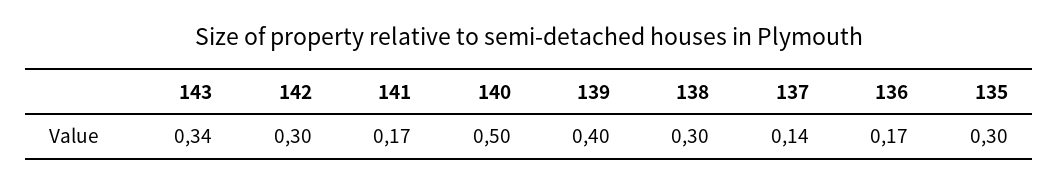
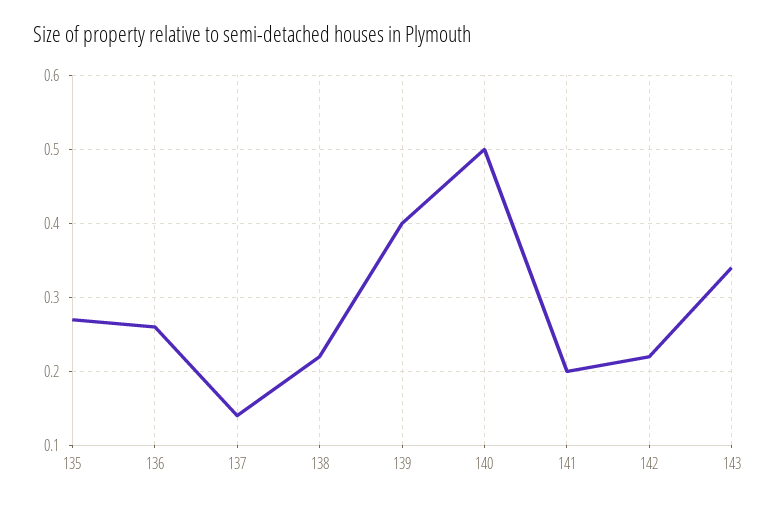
142: 0.3 -> 0.22
141: 0.17 -> 0.2
138: 0.3 -> 0.22
136: 0.17 -> 0.26
135: 0.3 -> 0.27

